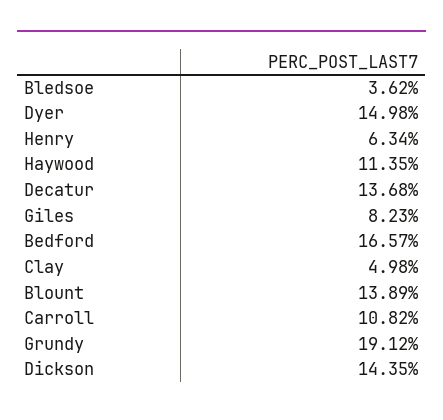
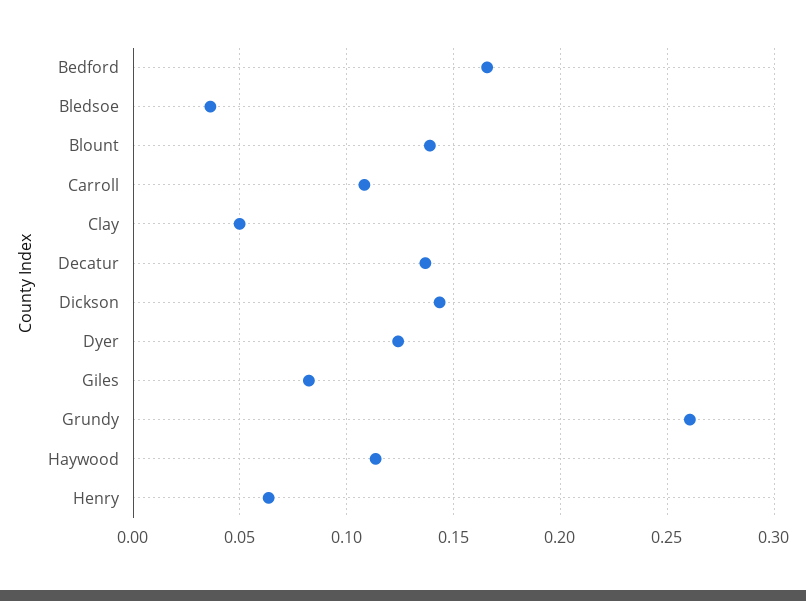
Dyer: 0.1498 -> 0.125
Grundy: 0.1912 -> 0.26

